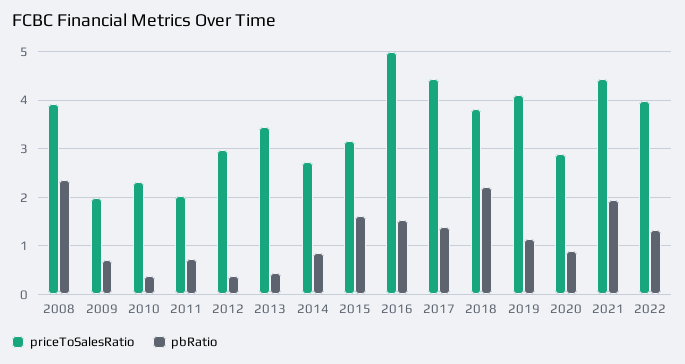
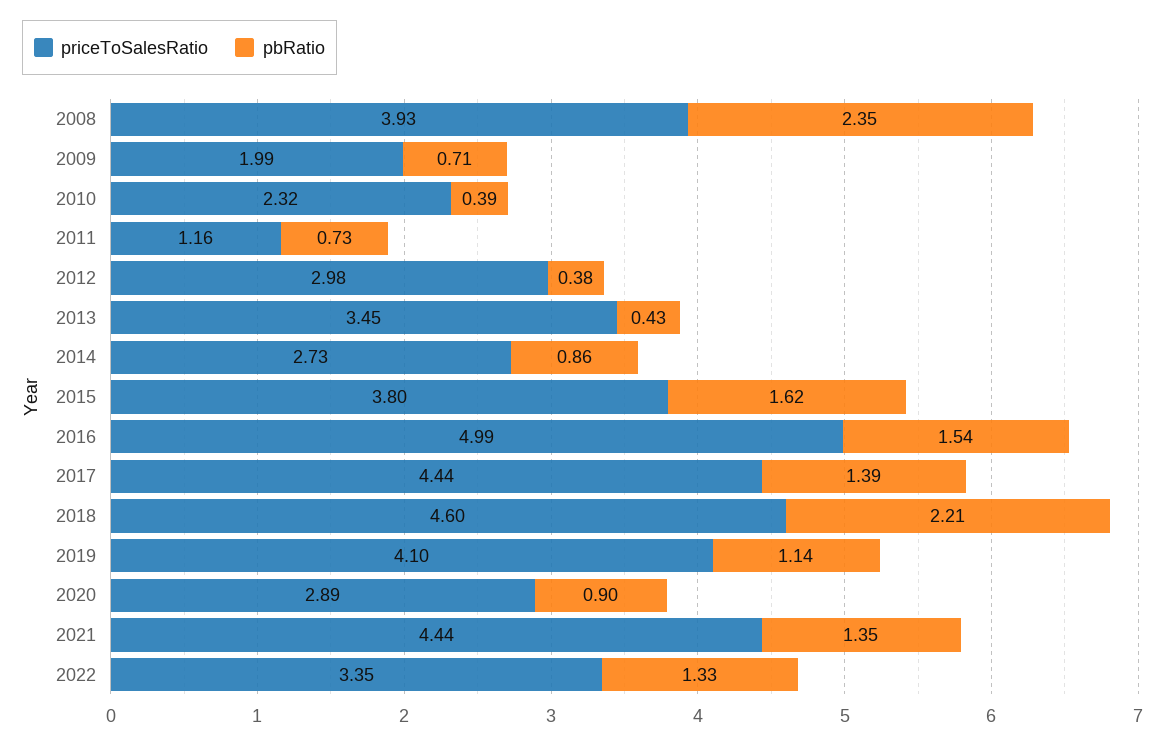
priceToSalesRatio, 2011: 2 -> 1.16
priceToSalesRatio, 2015: 3.2 -> 3.8
priceToSalesRatio, 2018: 3.8 -> 4.6
pbRatio, 2021: 2 -> 1.35
priceToSalesRatio, 2022: 4 -> 3.35

